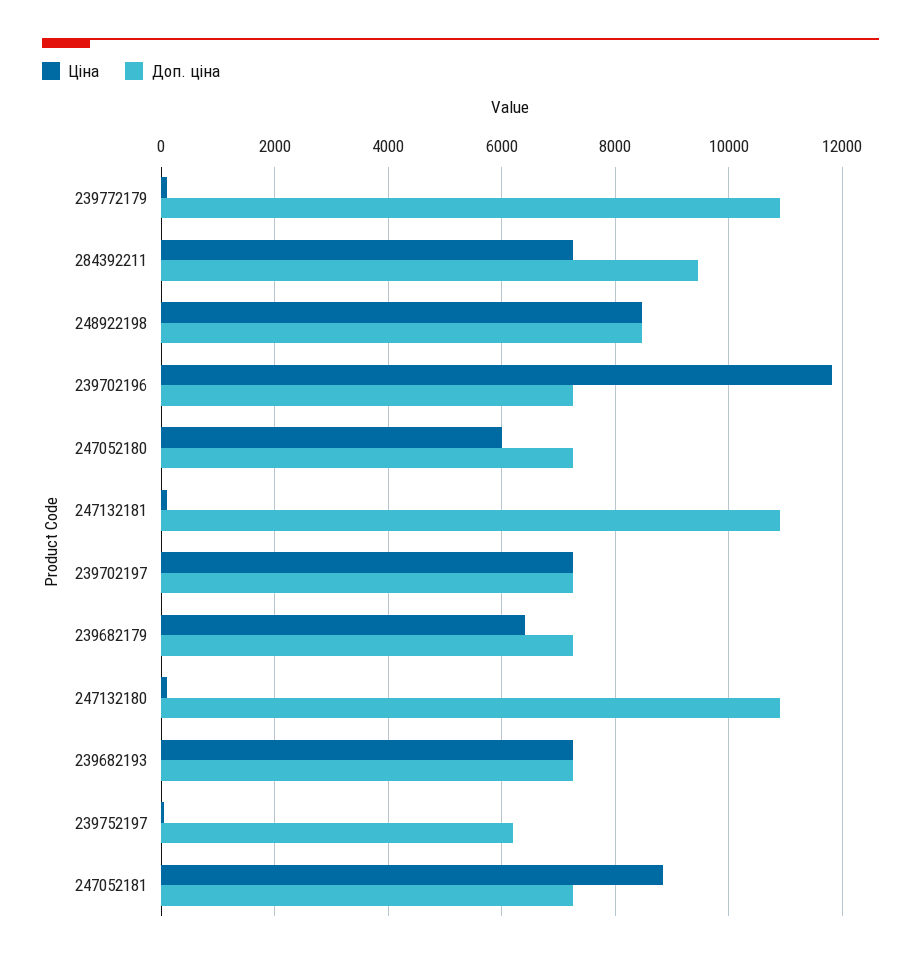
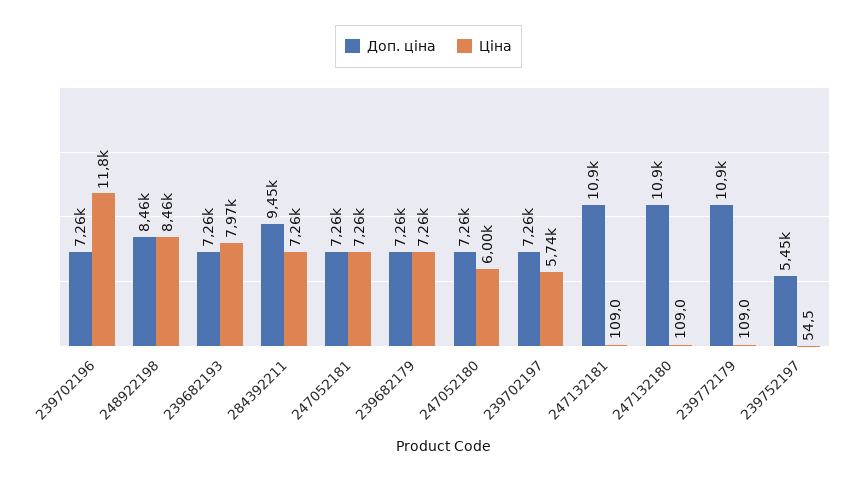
Ціна, 239702197: 7200 -> 5740
Ціна, 239682179: 6400 -> 7260
Ціна, 239682193: 7200 -> 7970
Доп. ціна, 239752197: 6200 -> 5450
Ціна, 247052181: 8800 -> 7260

